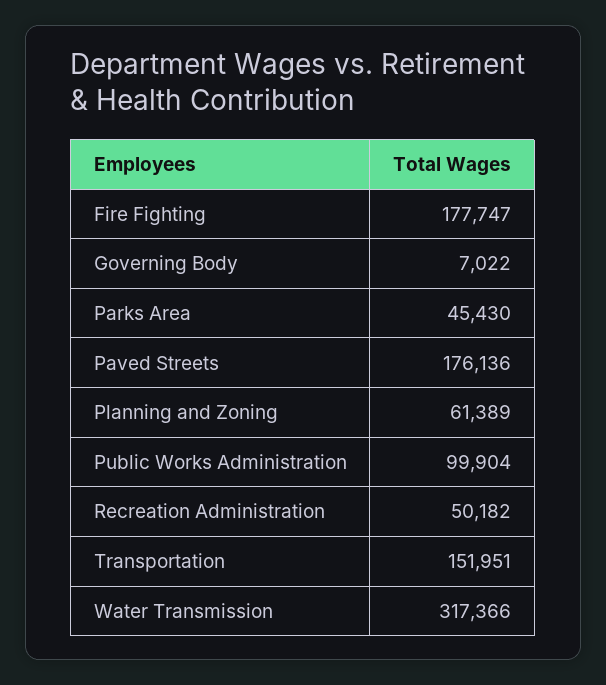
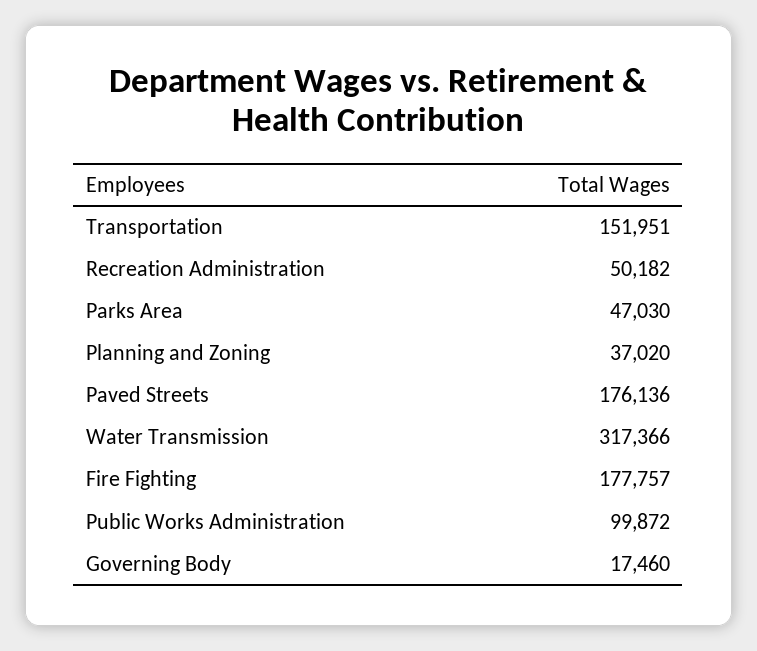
Fire Fighting: 177747 -> 177757
Governing Body: 7022 -> 17460
Parks Area: 45430 -> 47030
Planning and Zoning: 61389 -> 37020
Public Works Administration: 99904 -> 99872

